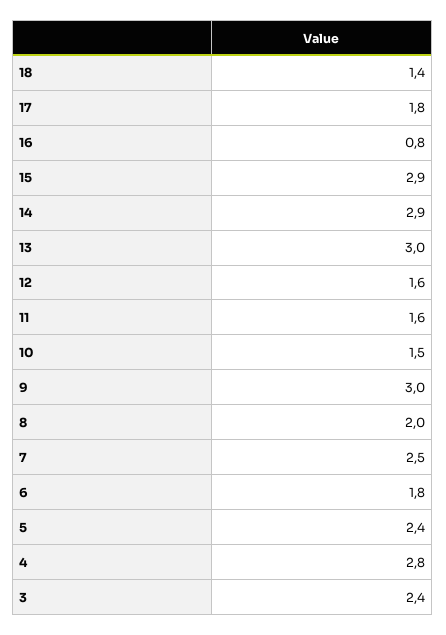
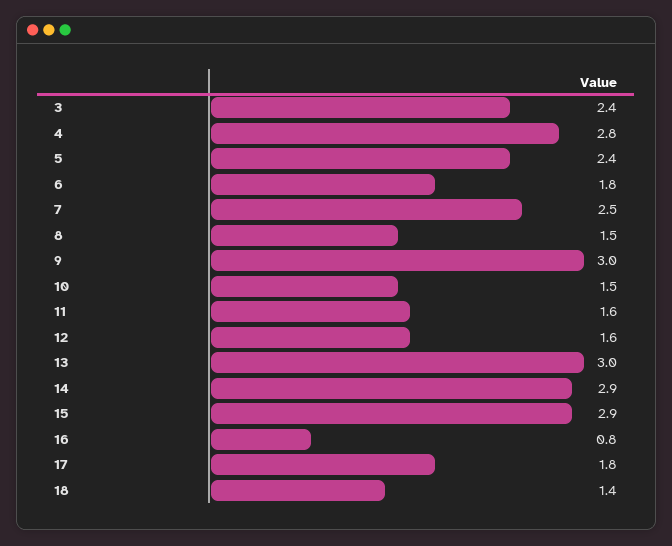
8: 2 -> 1.5

